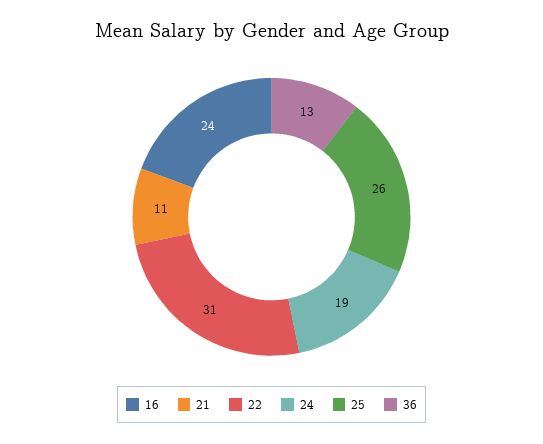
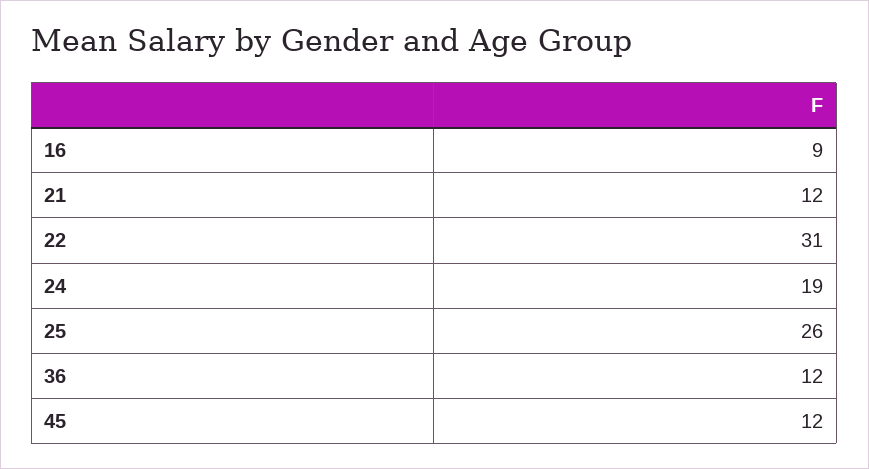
16: 24 -> 9
21: 11 -> 12
36: 13 -> 12
45: none -> 12

